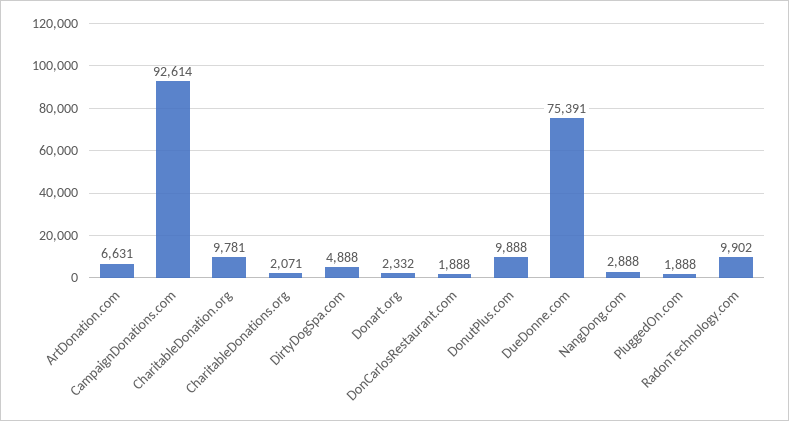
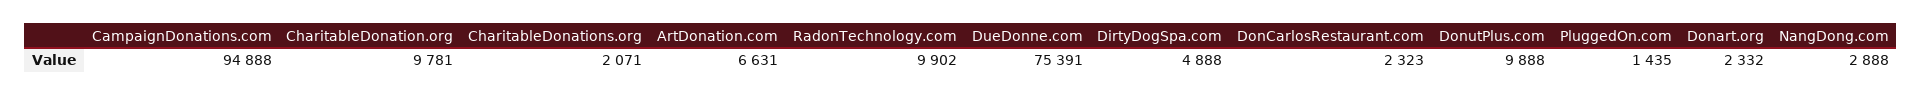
CampaignDonations.com: 92614 -> 94888
DonCarlosRestaurant.com: 1888 -> 2323
PluggedOn.com: 1888 -> 1435

